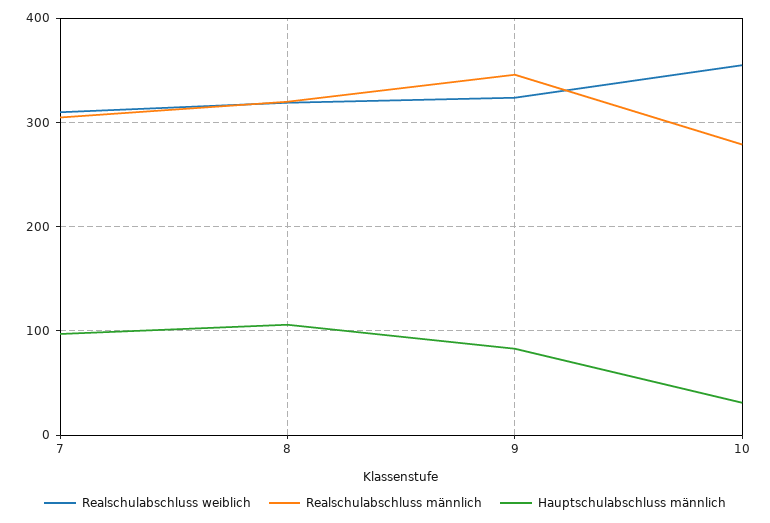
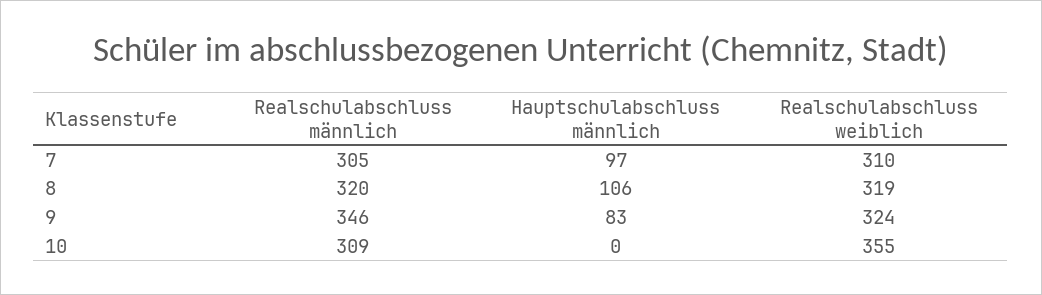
Realschulabschluss männlich, 10: 280 -> 309
Hauptschulabschluss männlich, 10: 30 -> 0

